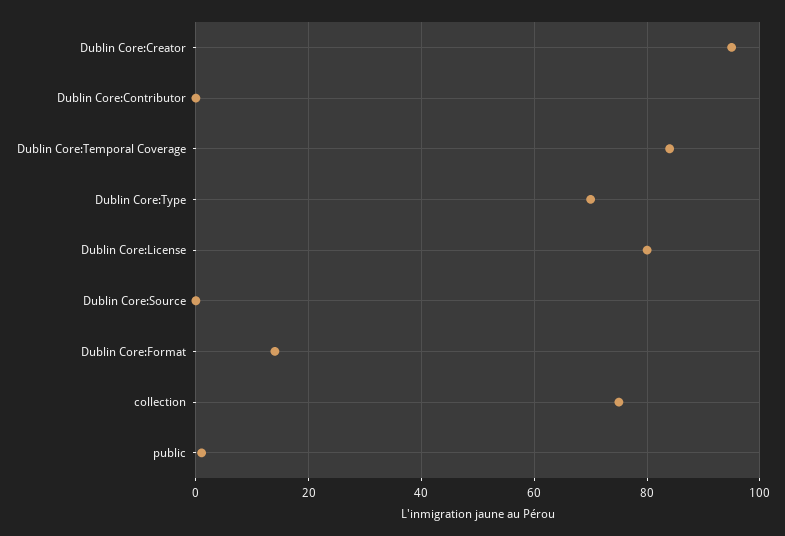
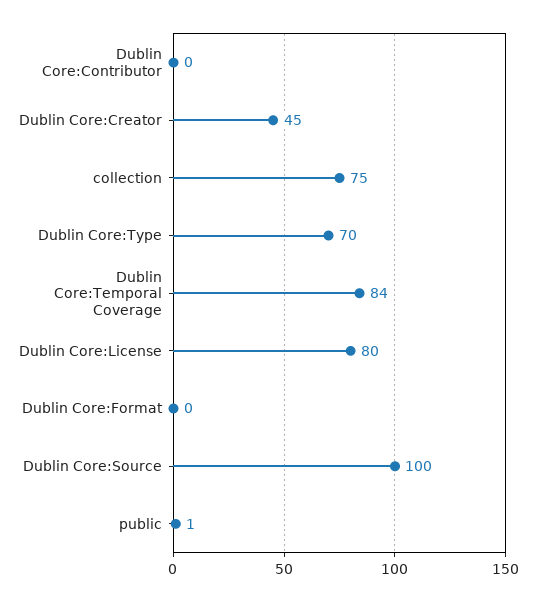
Dublin Core:Creator: 95 -> 45
Dublin Core:Source: 0 -> 100
Dublin Core:Format: 15 -> 0

